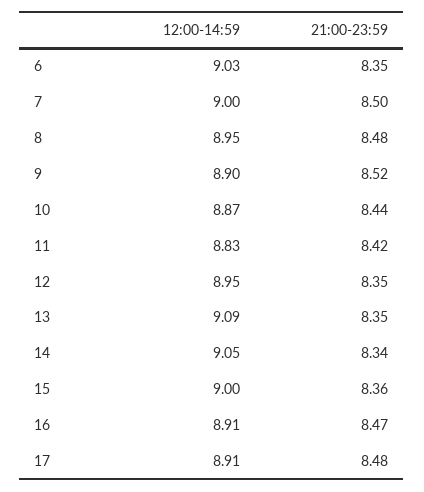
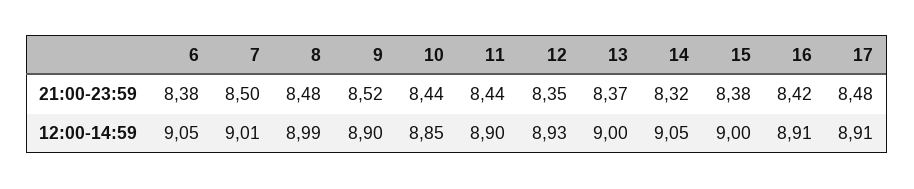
12:00-14:59, 6: 9.03 -> 9.05
21:00-23:59, 6: 8.35 -> 8.38
12:00-14:59, 7: 9 -> 9.01
12:00-14:59, 8: 8.95 -> 8.99
12:00-14:59, 10: 8.87 -> 8.85
12:00-14:59, 11: 8.83 -> 8.9
21:00-23:59, 11: 8.42 -> 8.44
12:00-14:59, 12: 8.95 -> 8.93
12:00-14:59, 13: 9.09 -> 9
21:00-23:59, 13: 8.35 -> 8.37
21:00-23:59, 14: 8.34 -> 8.32
21:00-23:59, 15: 8.36 -> 8.38
21:00-23:59, 16: 8.47 -> 8.42

